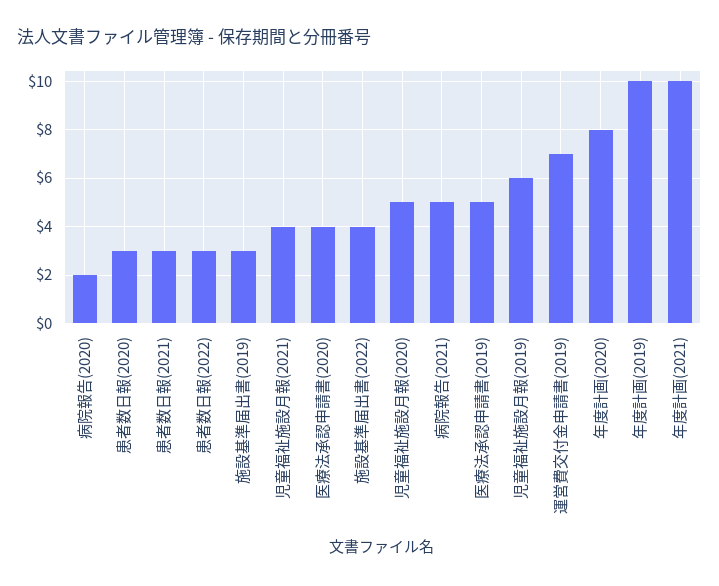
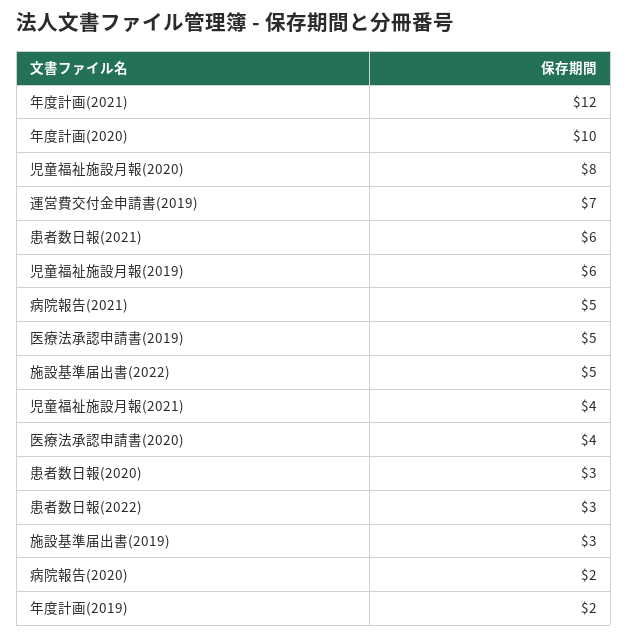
患者数日報(2021): 3 -> 6
施設基準届出書(2022): 4 -> 5
児童福祉施設月報(2020): 5 -> 8
年度計画(2020): 8 -> 10
年度計画(2019): 10 -> 2
年度計画(2021): 10 -> 12

